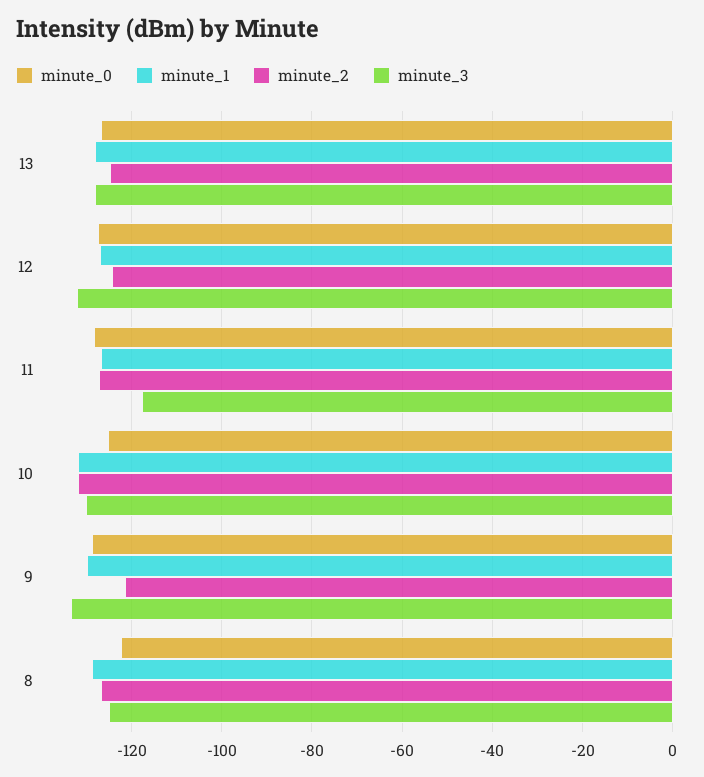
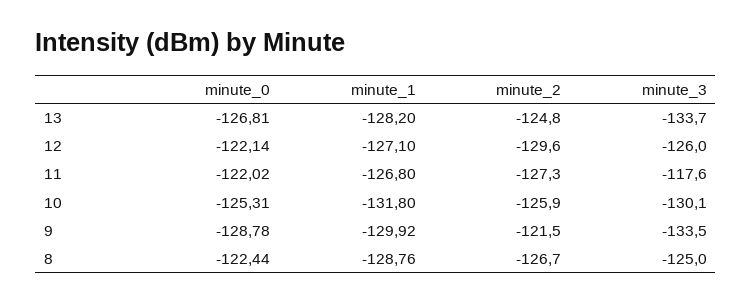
minute_3, 13: -128 -> -133.7
minute_0, 12: -128 -> -122.14
minute_2, 12: -124 -> -129.6
minute_3, 12: -132 -> -126
minute_0, 11: -128 -> -122.02
minute_2, 10: -132 -> -125.9

